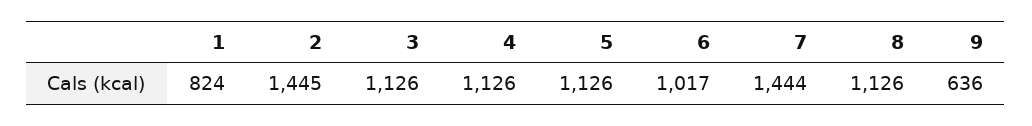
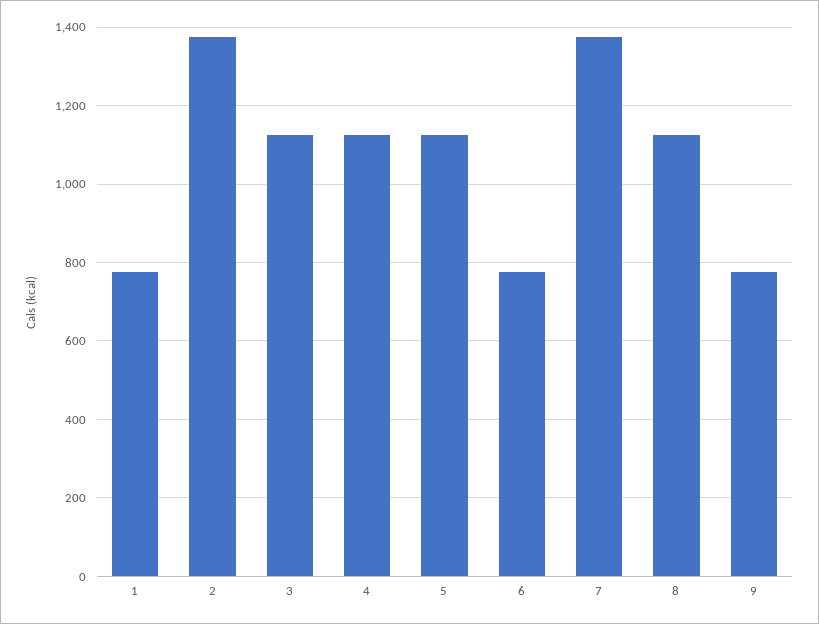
1: 824 -> 780
2: 1445 -> 1380
6: 1017 -> 780
7: 1444 -> 1380
9: 636 -> 780

